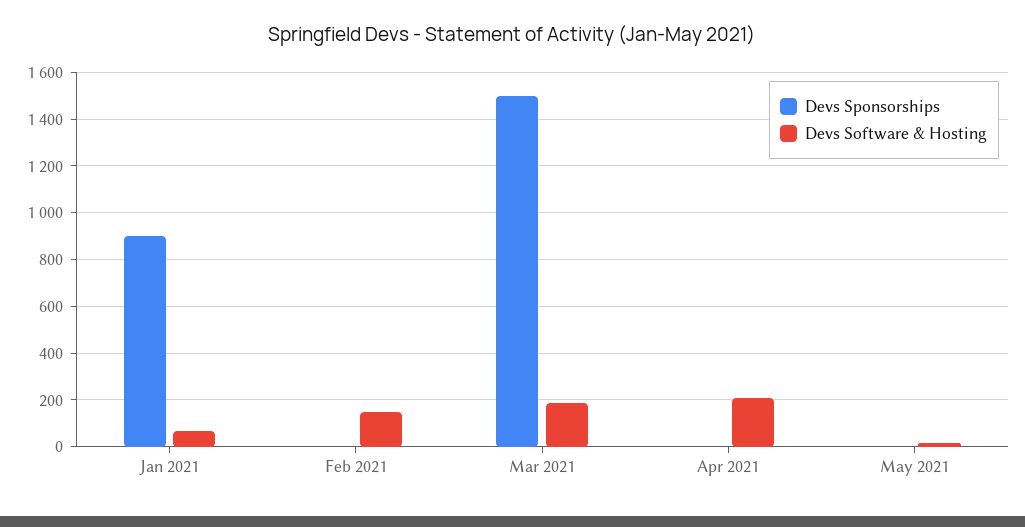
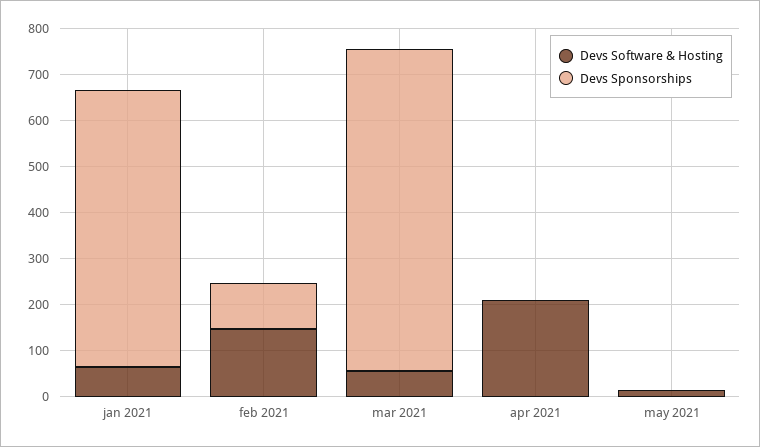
Devs Sponsorships, Jan 2021: 900 -> 600
Devs Sponsorships, Feb 2021: 0 -> 100
Devs Sponsorships, Mar 2021: 1500 -> 700
Devs Software & Hosting, Mar 2021: 200 -> 60

